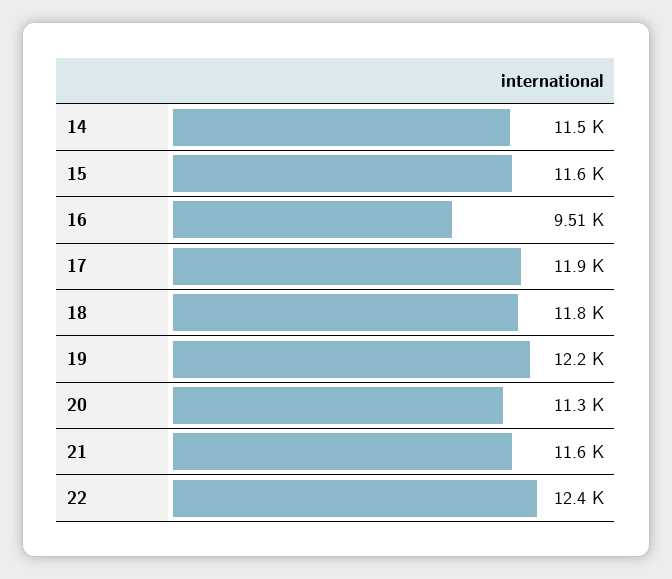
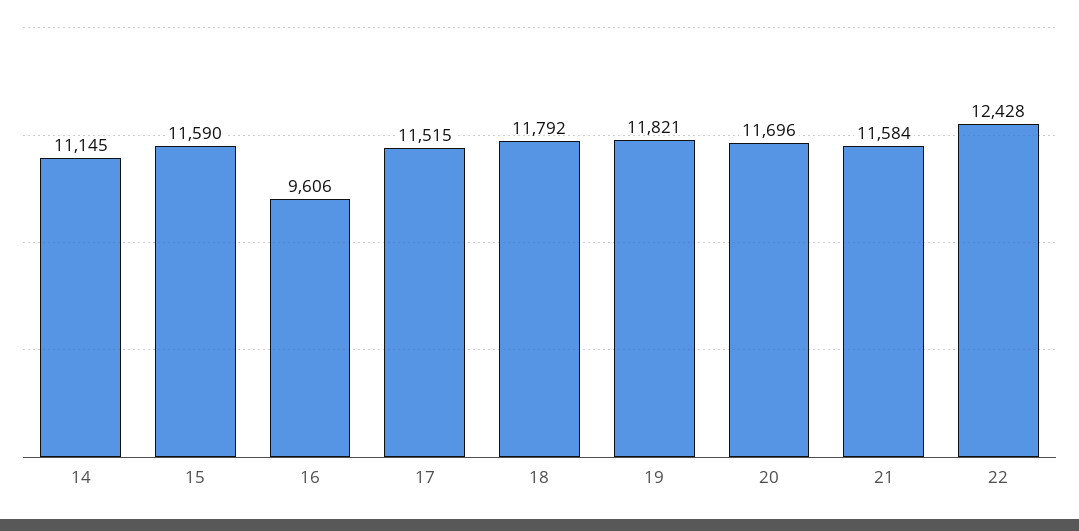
14: 11500 -> 11145
16: 9510 -> 9606
17: 11900 -> 11515
19: 12200 -> 11821
20: 11300 -> 11696

